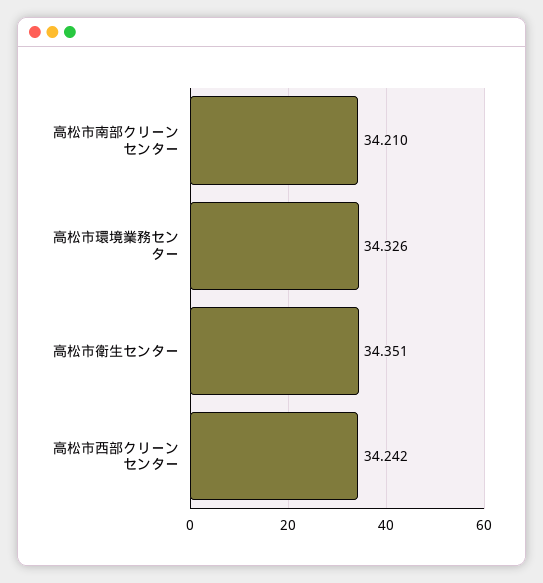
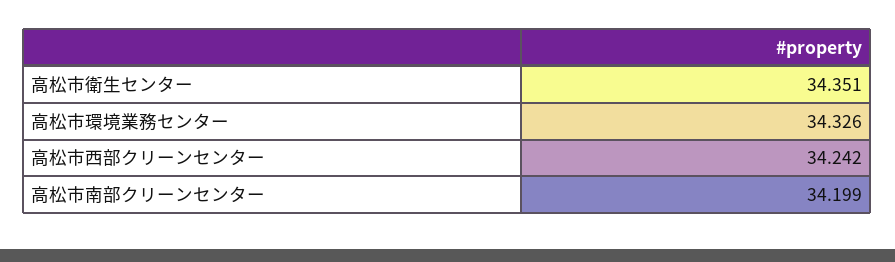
高松市南部クリーンセンター: 34.21 -> 34.199

